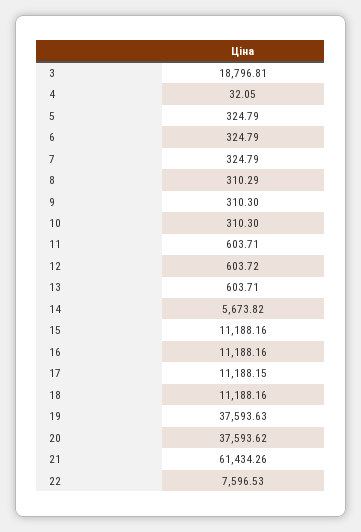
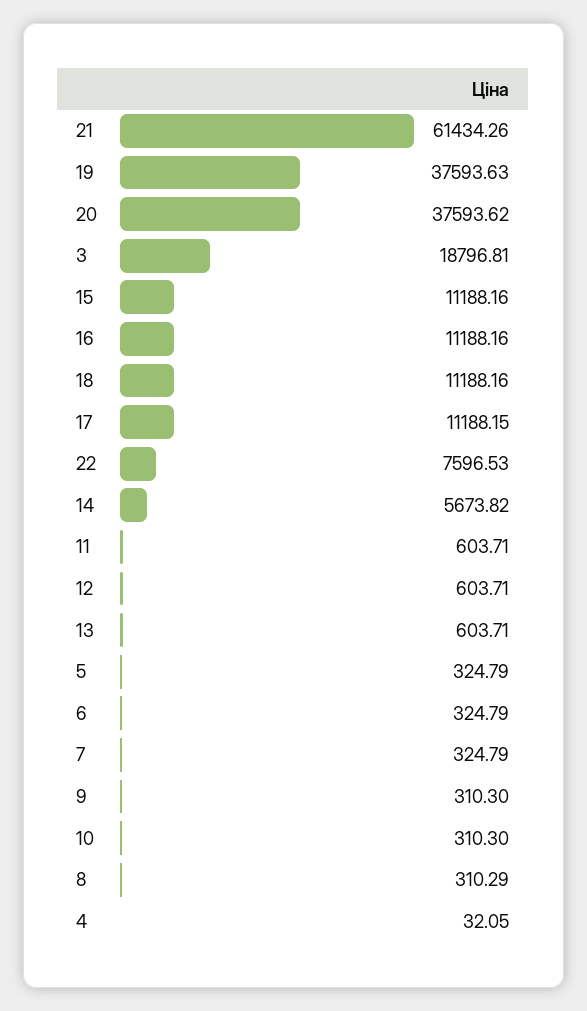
12: 603.72 -> 603.71

